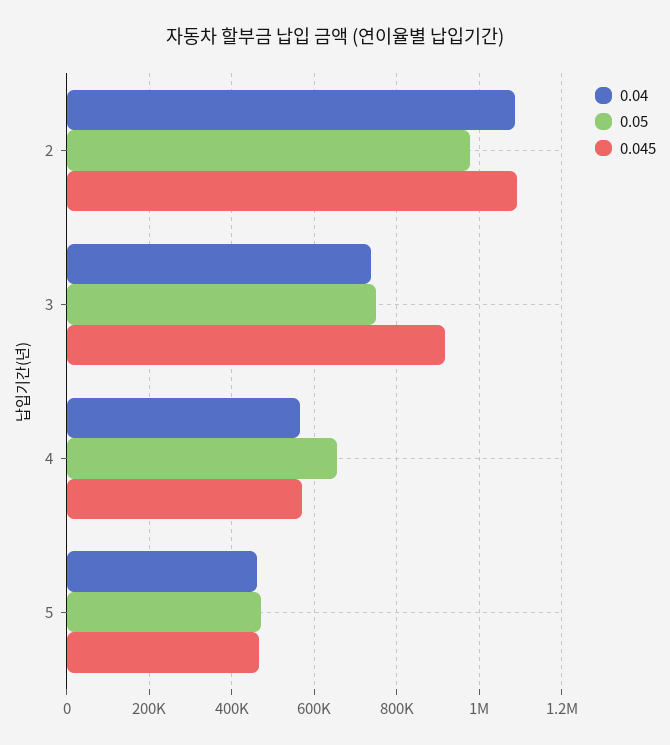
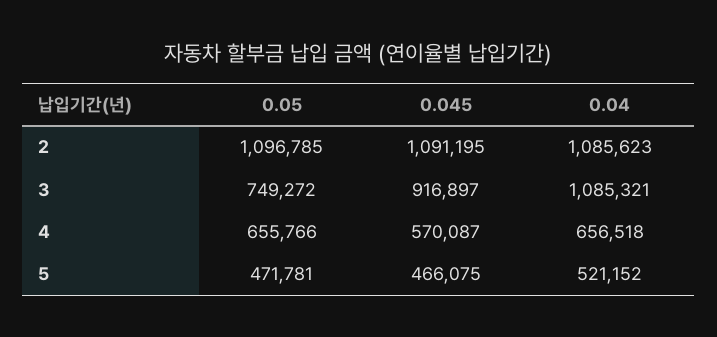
0.05, 2: 980000 -> 1096785
0.04, 3: 740000 -> 1085321
0.04, 4: 560000 -> 656518
0.04, 5: 460000 -> 521152

